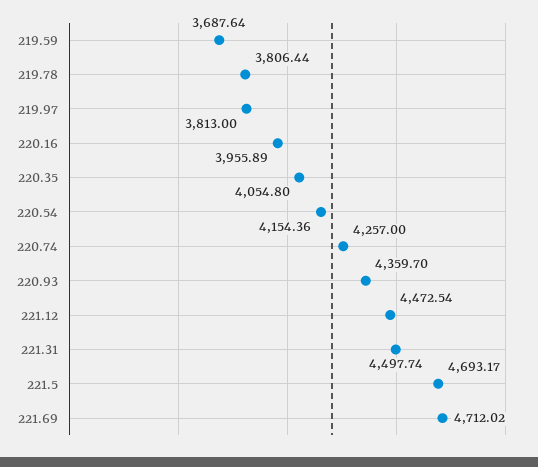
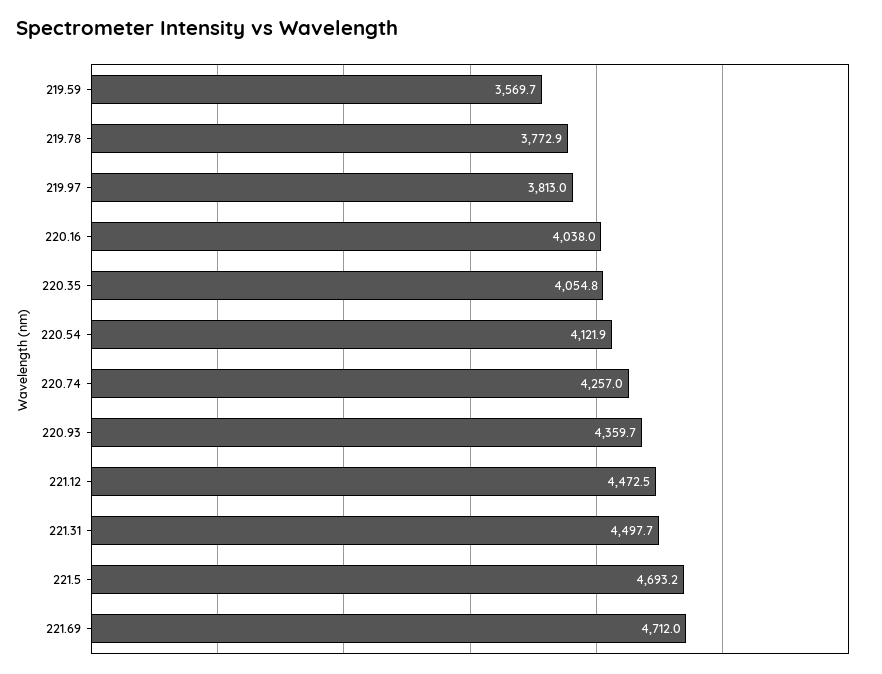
219.59: 3687.64 -> 3569.7
219.78: 3806.44 -> 3772.9
220.16: 3955.89 -> 4038
220.54: 4154.36 -> 4121.9

